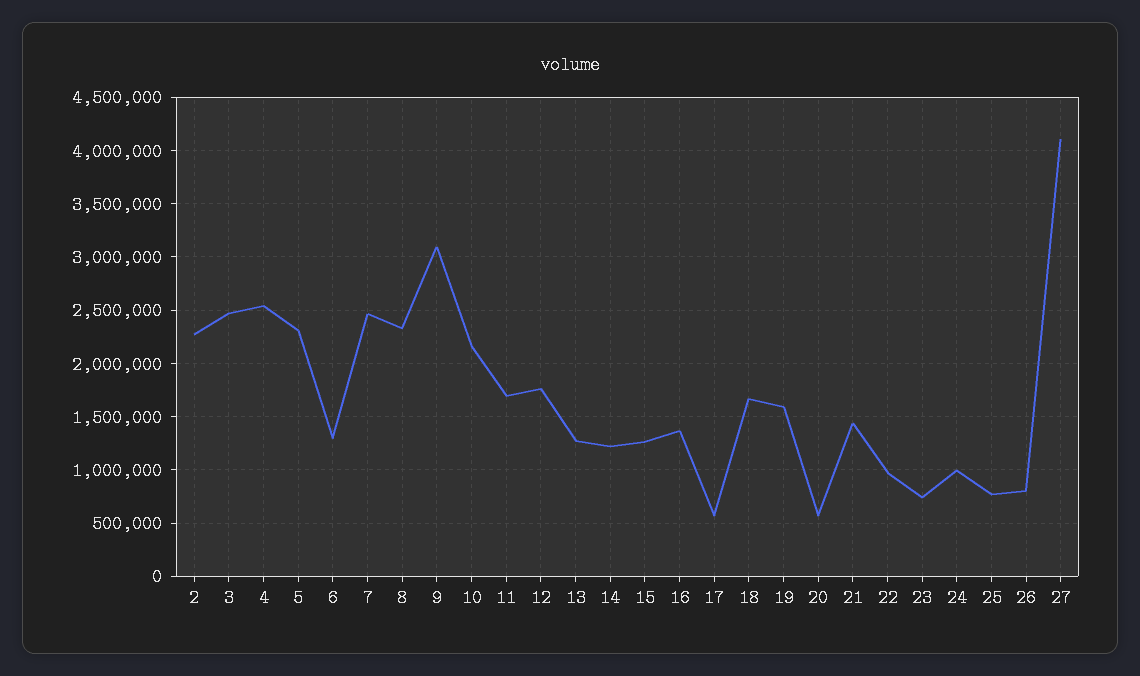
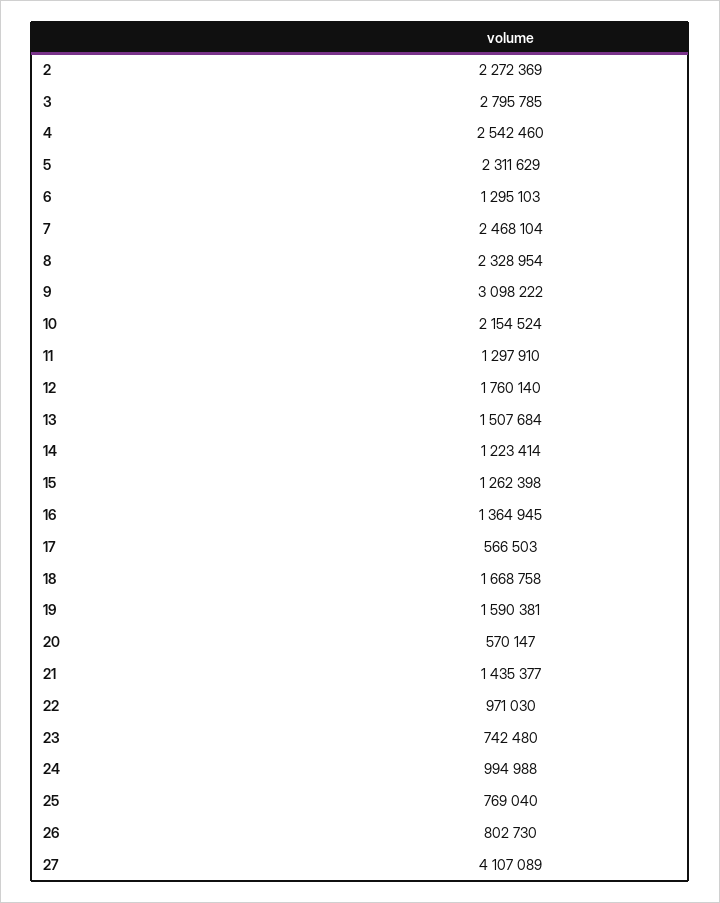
3: 2500000 -> 2795785
11: 1700000 -> 1297910
13: 1300000 -> 1507684

